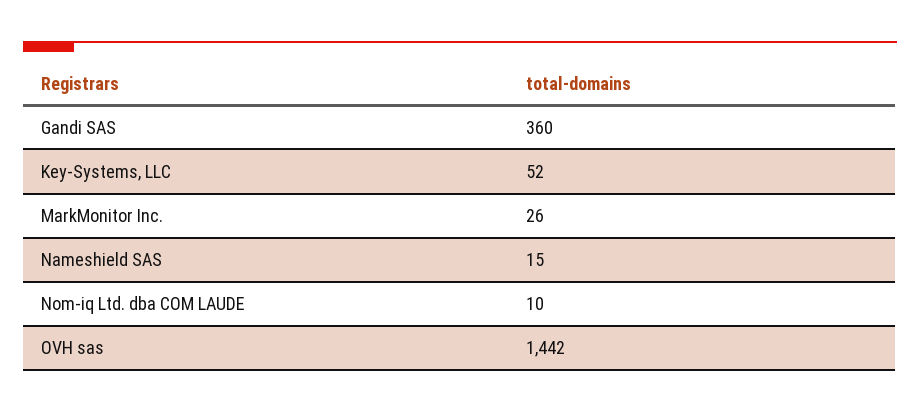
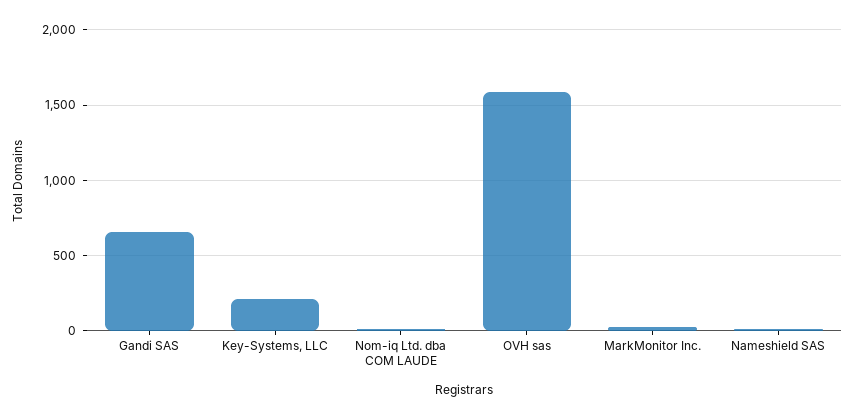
Gandi SAS: 360 -> 650
Key-Systems, LLC: 52 -> 200
OVH sas: 1442 -> 1600

